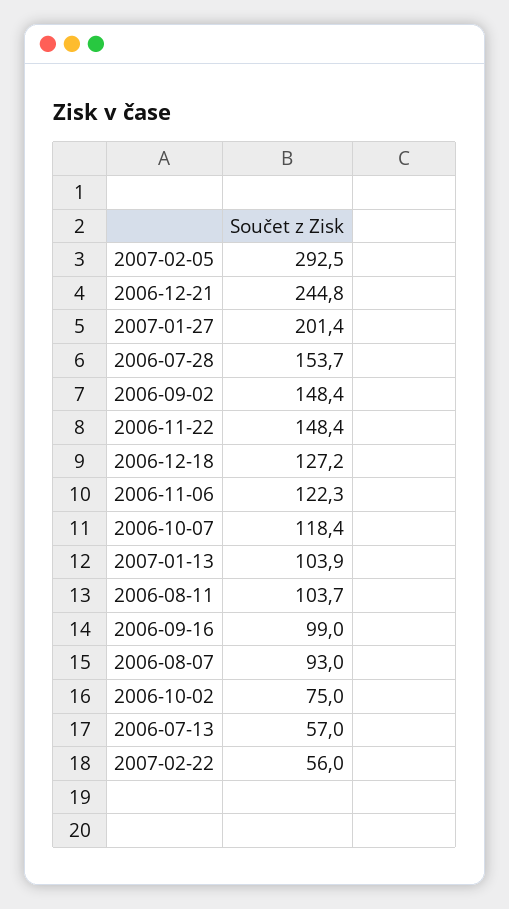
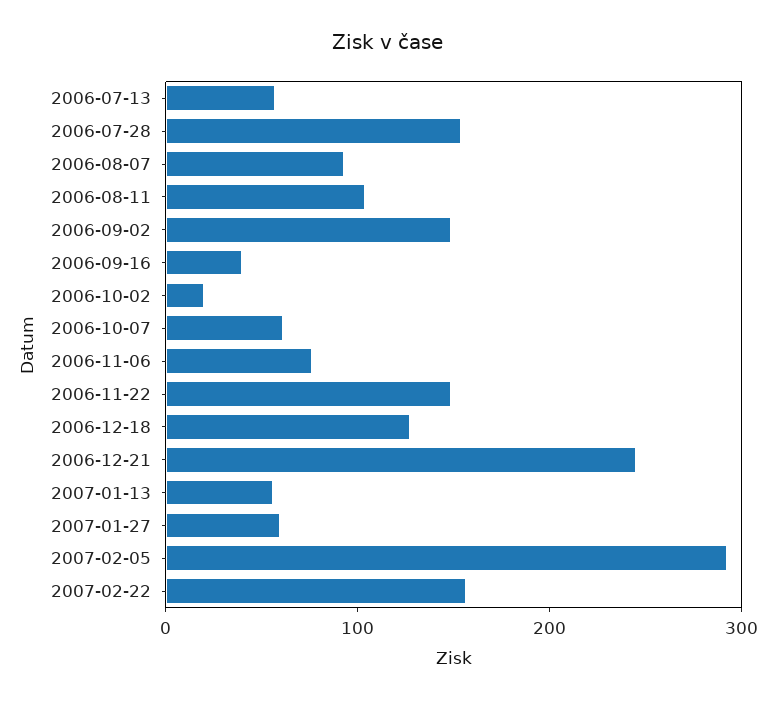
2007-01-27: 201.4 -> 60
2006-11-06: 122.3 -> 80
2006-10-07: 118.4 -> 60
2007-01-13: 103.9 -> 60
2006-09-16: 99 -> 40
2006-10-02: 75 -> 20
2007-02-22: 56 -> 160

